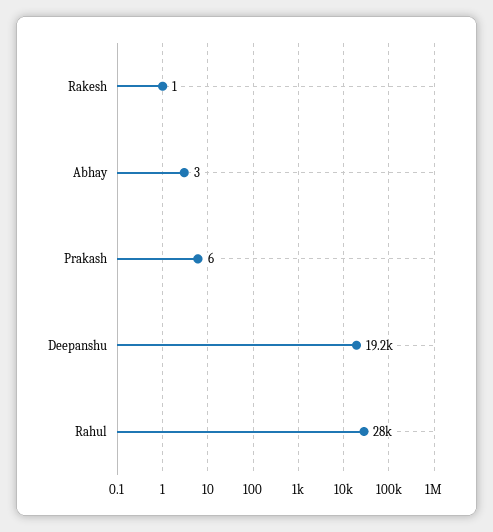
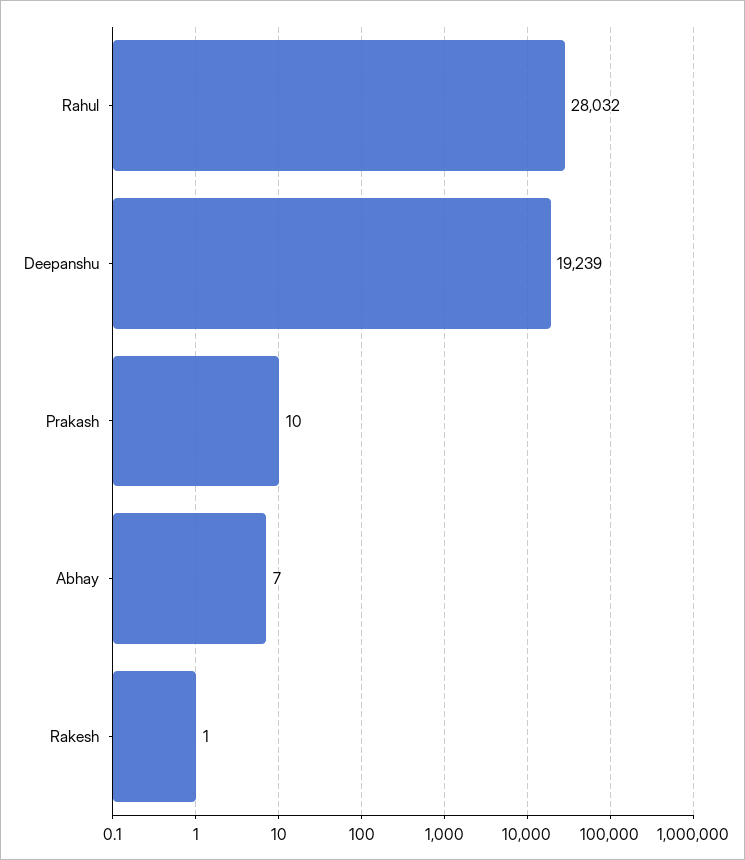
Abhay: 3 -> 7
Prakash: 6 -> 10

